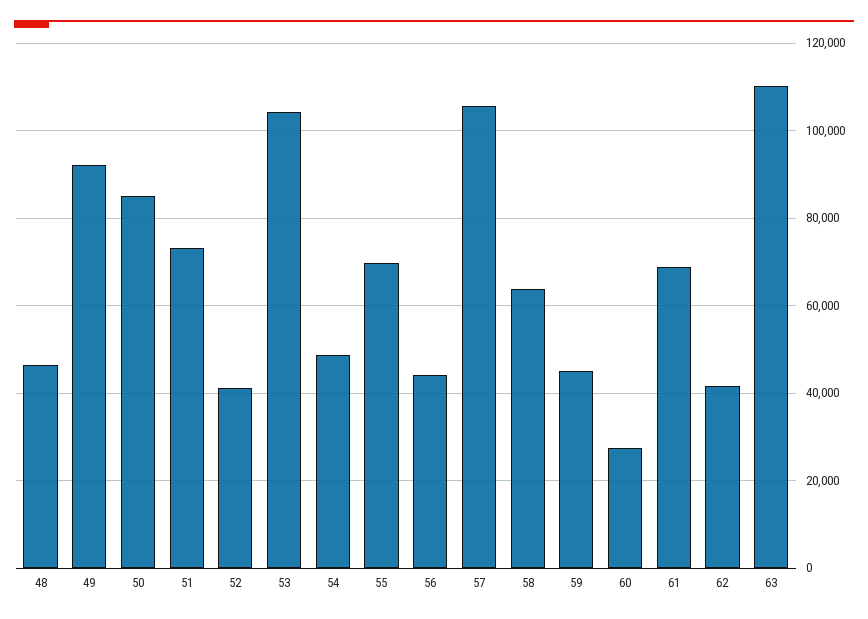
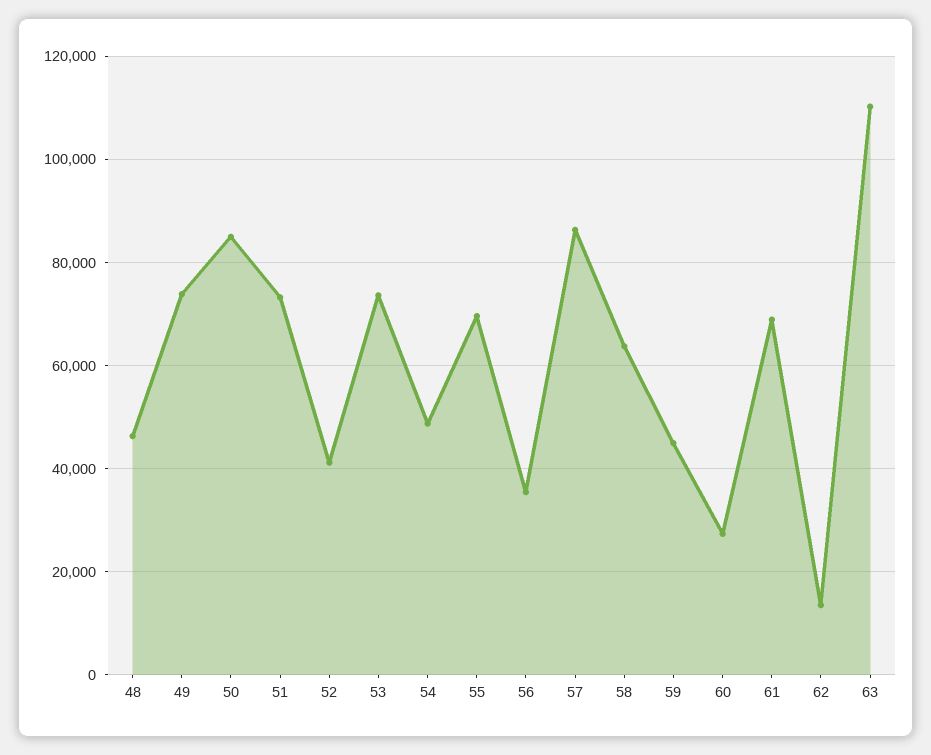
49: 92000 -> 74000
53: 104000 -> 74000
56: 44000 -> 36000
57: 106000 -> 86000
62: 42000 -> 14000

